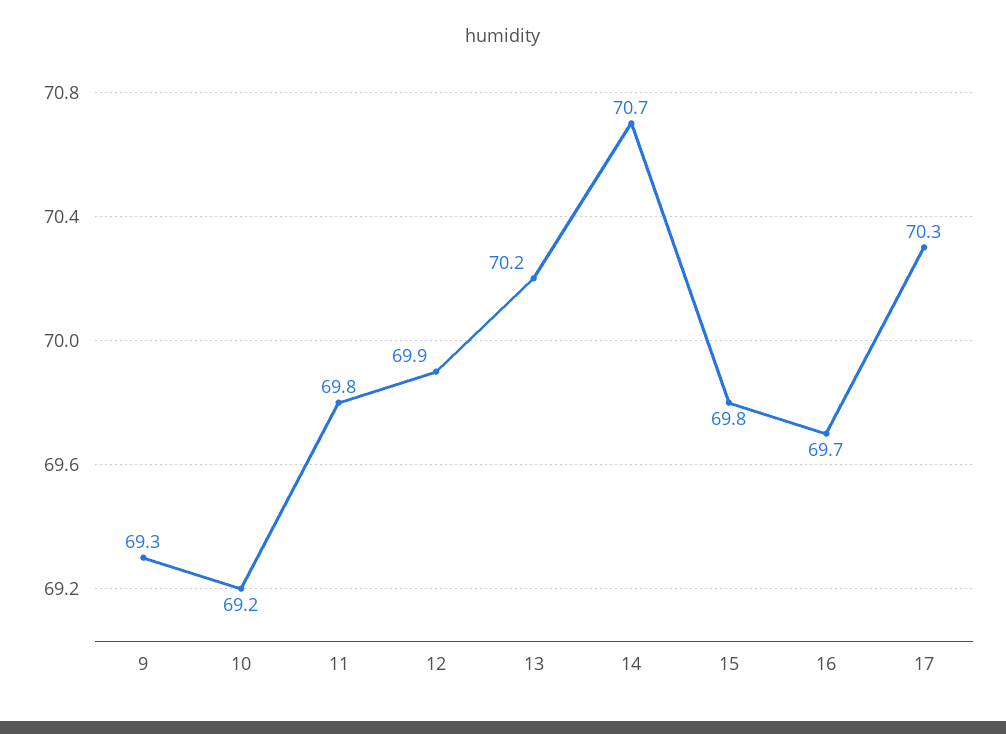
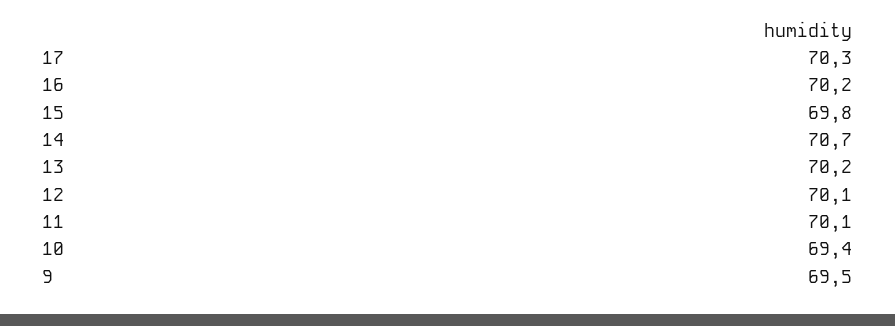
9: 69.3 -> 69.5
10: 69.2 -> 69.4
11: 69.8 -> 70.1
12: 69.9 -> 70.1
16: 69.7 -> 70.2

